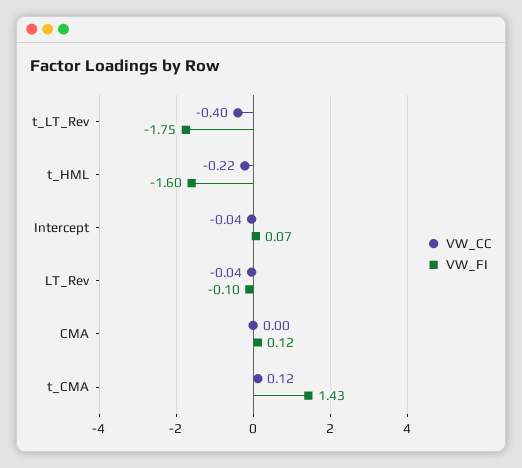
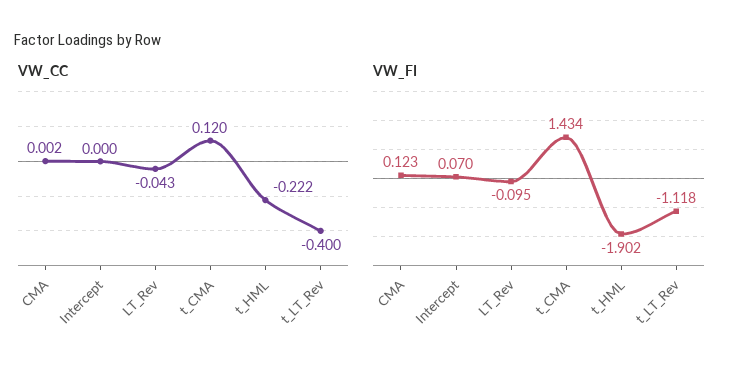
VW_FI, t_LT_Rev: -1.75 -> -1.118
VW_FI, t_HML: -1.6 -> -1.902
VW_CC, Intercept: -0.04 -> 0

